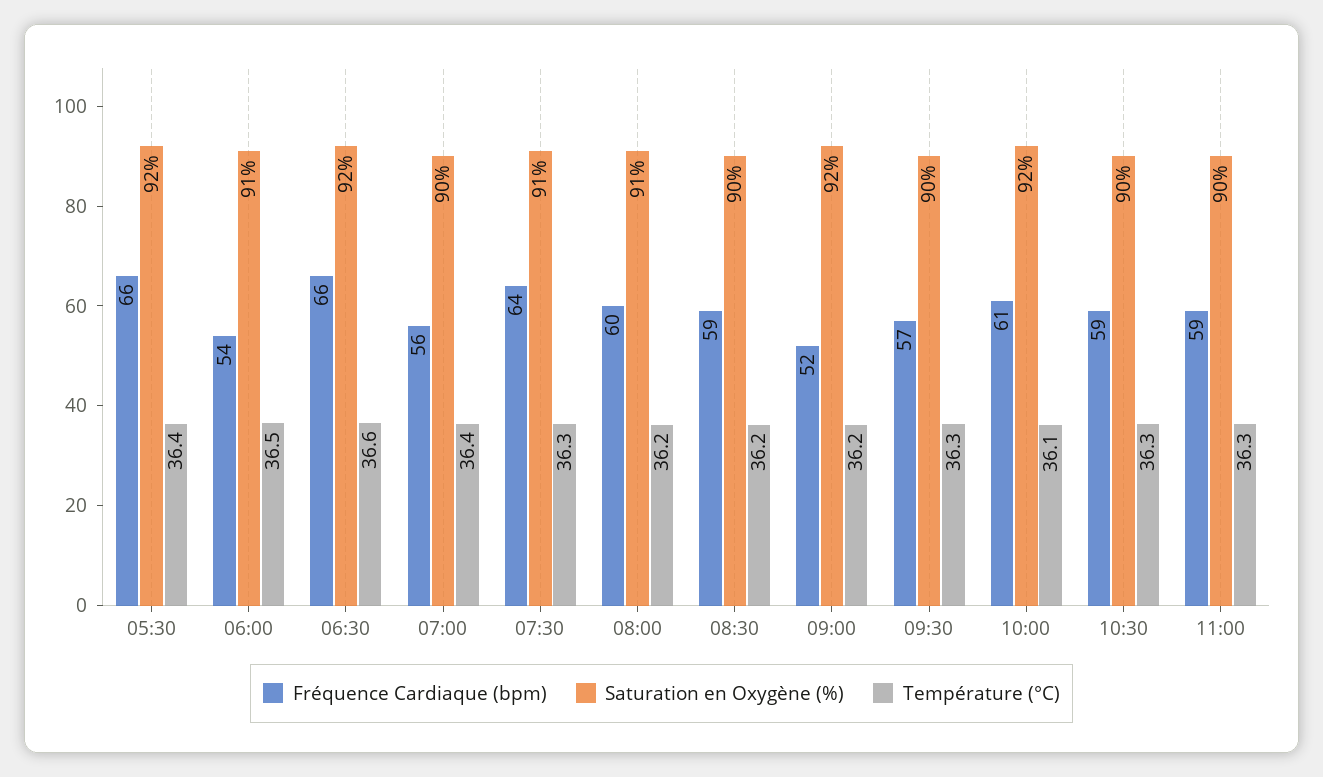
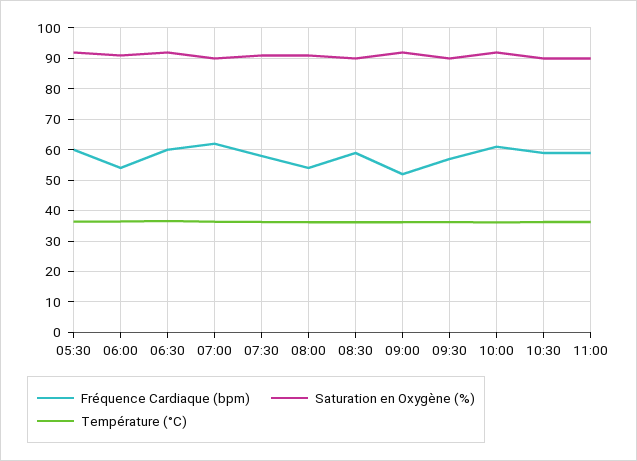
Fréquence Cardiaque (bpm), 05:30: 66 -> 60
Fréquence Cardiaque (bpm), 06:30: 66 -> 60
Fréquence Cardiaque (bpm), 07:00: 56 -> 62
Fréquence Cardiaque (bpm), 07:30: 64 -> 58
Fréquence Cardiaque (bpm), 08:00: 60 -> 54

